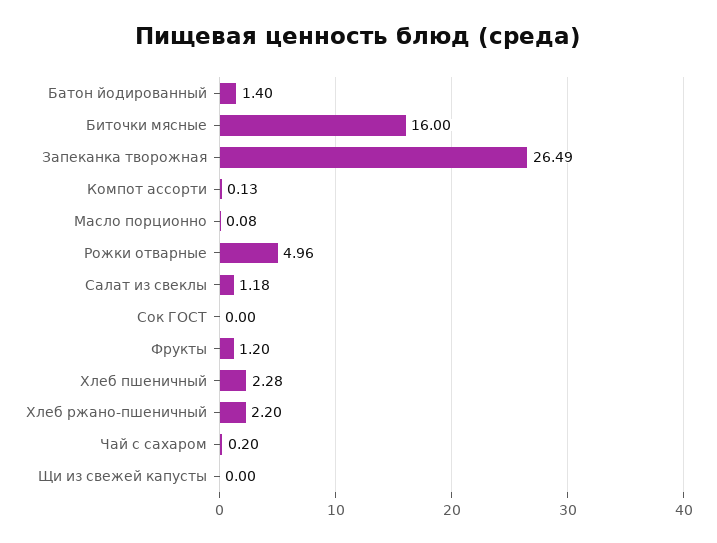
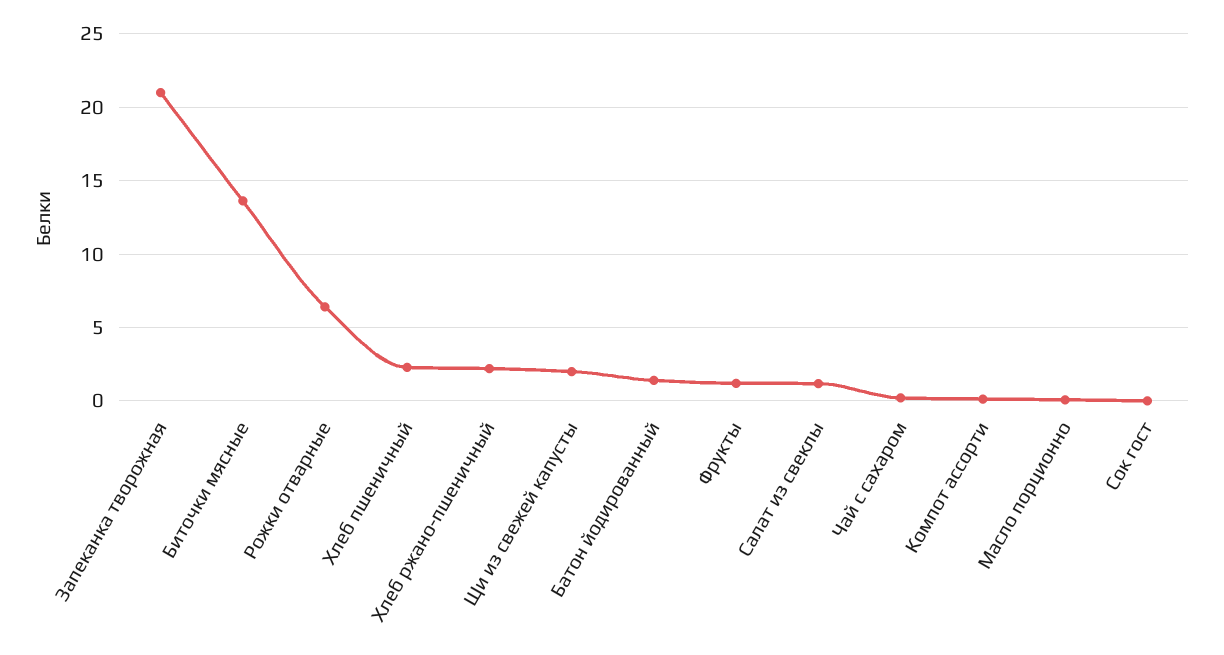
Биточки мясные: 16 -> 13.5
Запеканка творожная: 26.49 -> 21
Рожки отварные: 4.96 -> 6.5
Щи из свежей капусты: 0 -> 2

